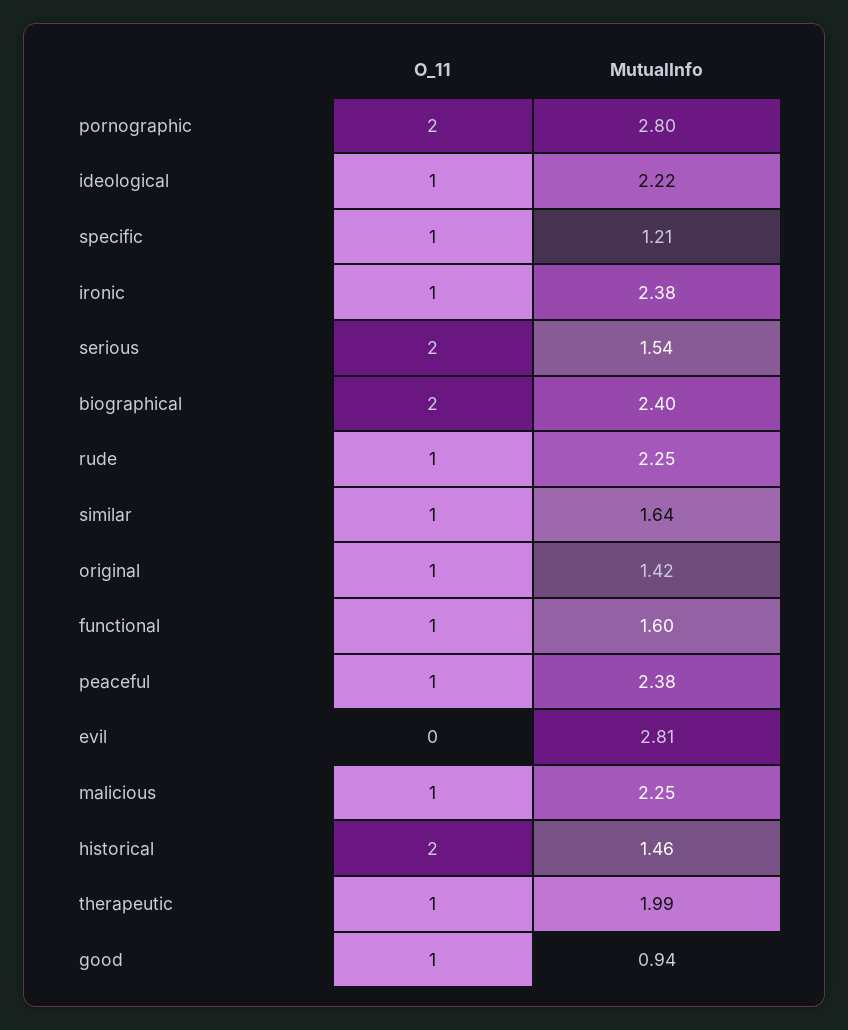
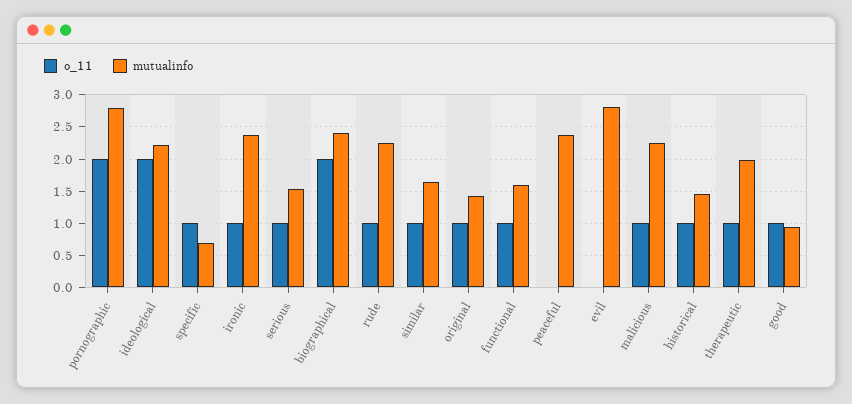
O_11, ideological: 1 -> 2
MutualInfo, specific: 1.21 -> 0.7
O_11, serious: 2 -> 1
O_11, peaceful: 1 -> 0
O_11, historical: 2 -> 1

